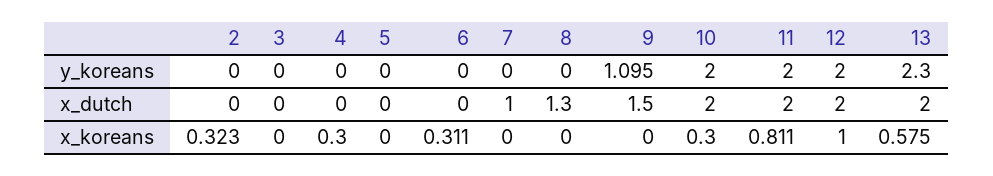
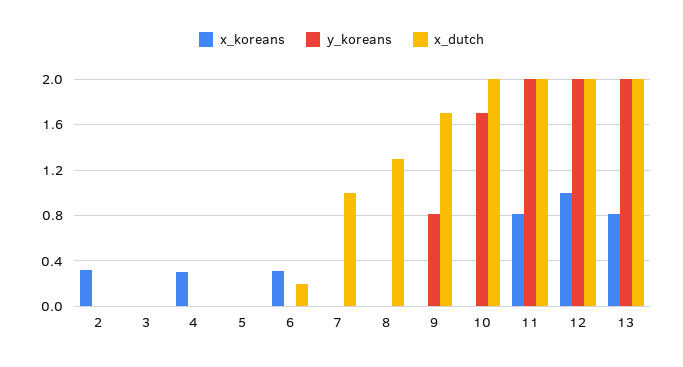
y_koreans, 9: 1.095 -> 0.8
y_koreans, 10: 2 -> 1.7
y_koreans, 13: 2.3 -> 2
x_dutch, 6: 0 -> 0.2
x_dutch, 9: 1.5 -> 1.7
x_koreans, 10: 0.3 -> 0
x_koreans, 13: 0.575 -> 0.8

